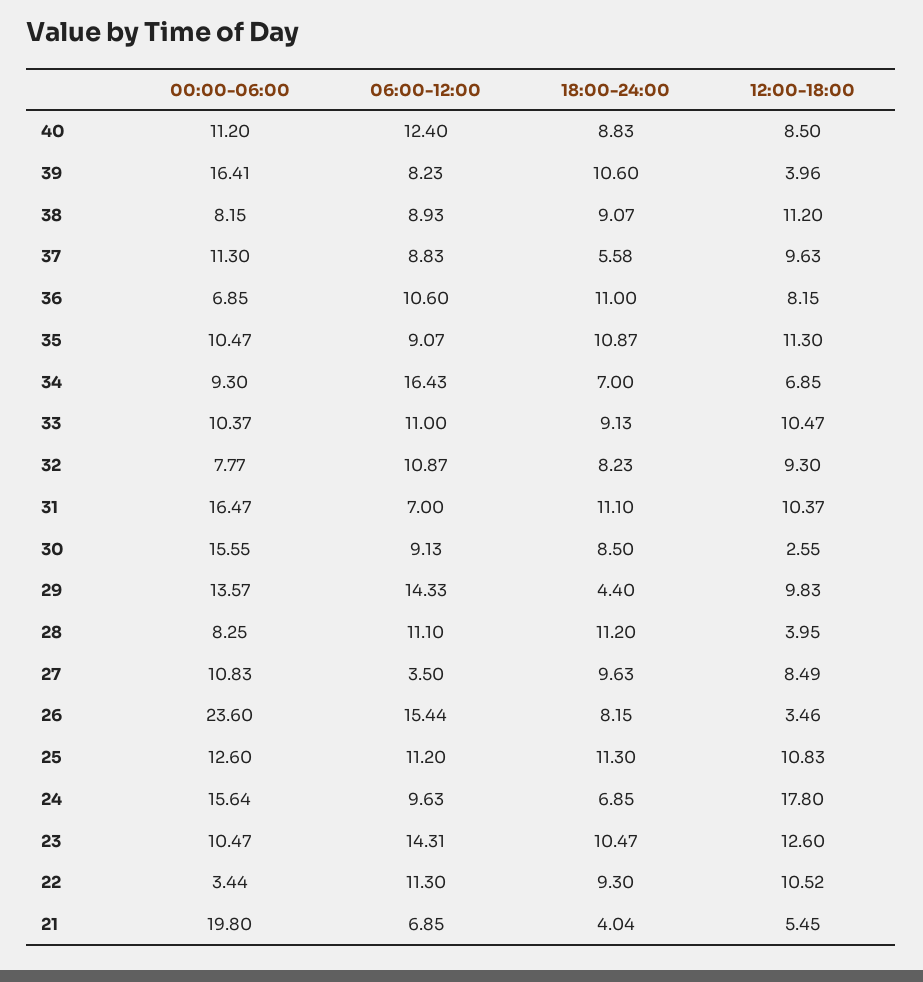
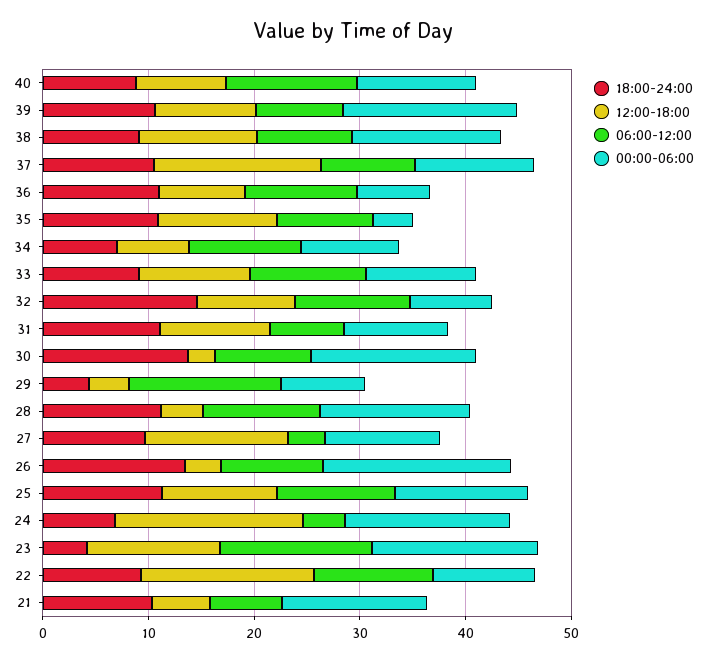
12:00-18:00, 39: 3.96 -> 10
00:00-06:00, 38: 8.15 -> 14
18:00-24:00, 37: 5.58 -> 10
12:00-18:00, 37: 9.63 -> 16
00:00-06:00, 35: 10.47 -> 4
06:00-12:00, 34: 16.43 -> 10
18:00-24:00, 32: 8.23 -> 14
00:00-06:00, 31: 16.47 -> 10
18:00-24:00, 30: 8.5 -> 14
00:00-06:00, 29: 13.57 -> 8
12:00-18:00, 29: 9.83 -> 4
00:00-06:00, 28: 8.25 -> 14
12:00-18:00, 27: 8.49 -> 14
00:00-06:00, 26: 23.6 -> 18
06:00-12:00, 26: 15.44 -> 10
18:00-24:00, 26: 8.15 -> 14
06:00-12:00, 24: 9.63 -> 4
00:00-06:00, 23: 10.47 -> 16
18:00-24:00, 23: 10.47 -> 4
00:00-06:00, 22: 3.44 -> 10
12:00-18:00, 22: 10.52 -> 16
00:00-06:00, 21: 19.8 -> 14
18:00-24:00, 21: 4.04 -> 10

